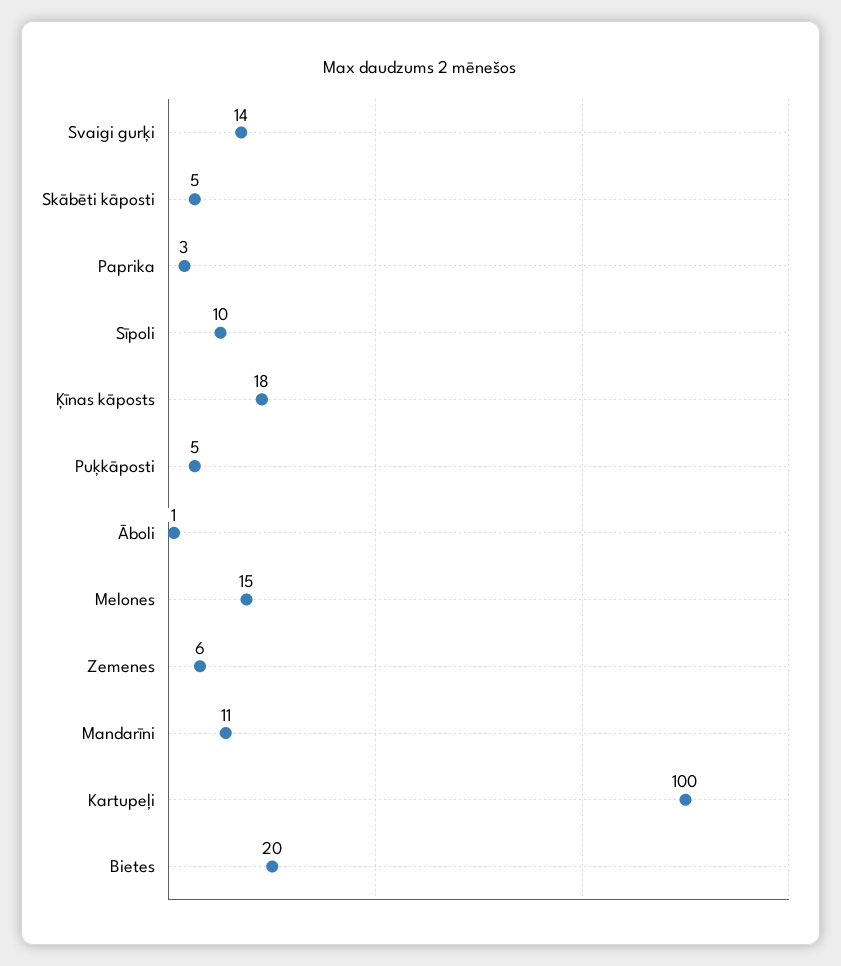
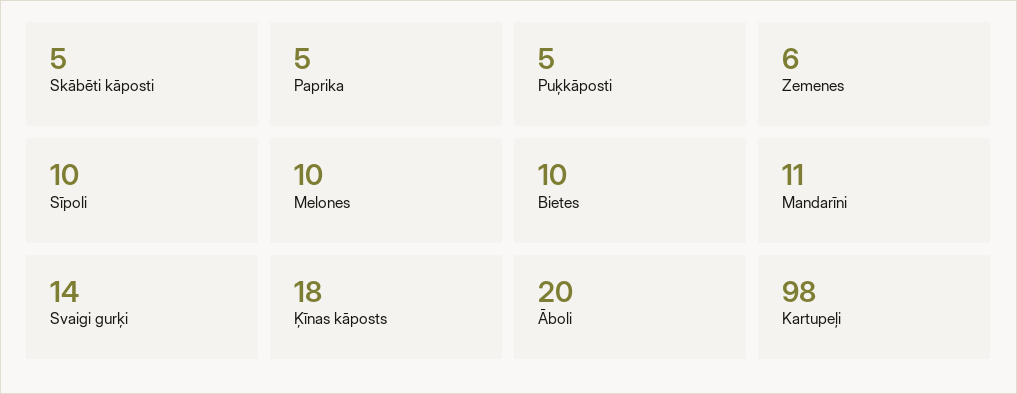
Paprika: 3 -> 5
Āboli: 1 -> 20
Melones: 15 -> 10
Kartupeļi: 100 -> 98
Bietes: 20 -> 10

